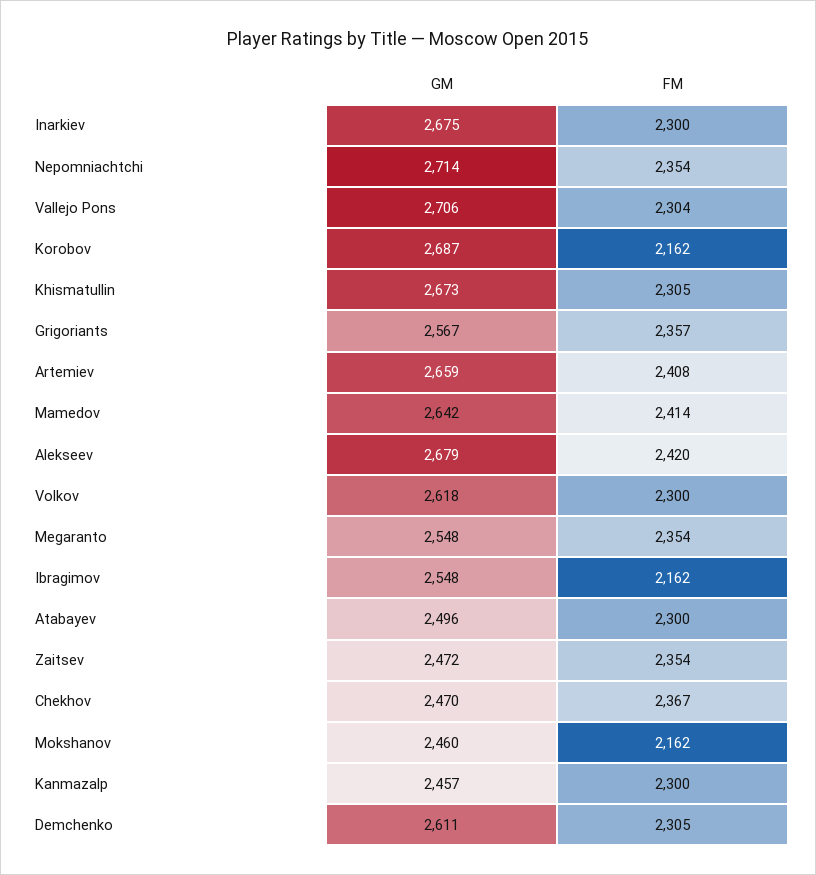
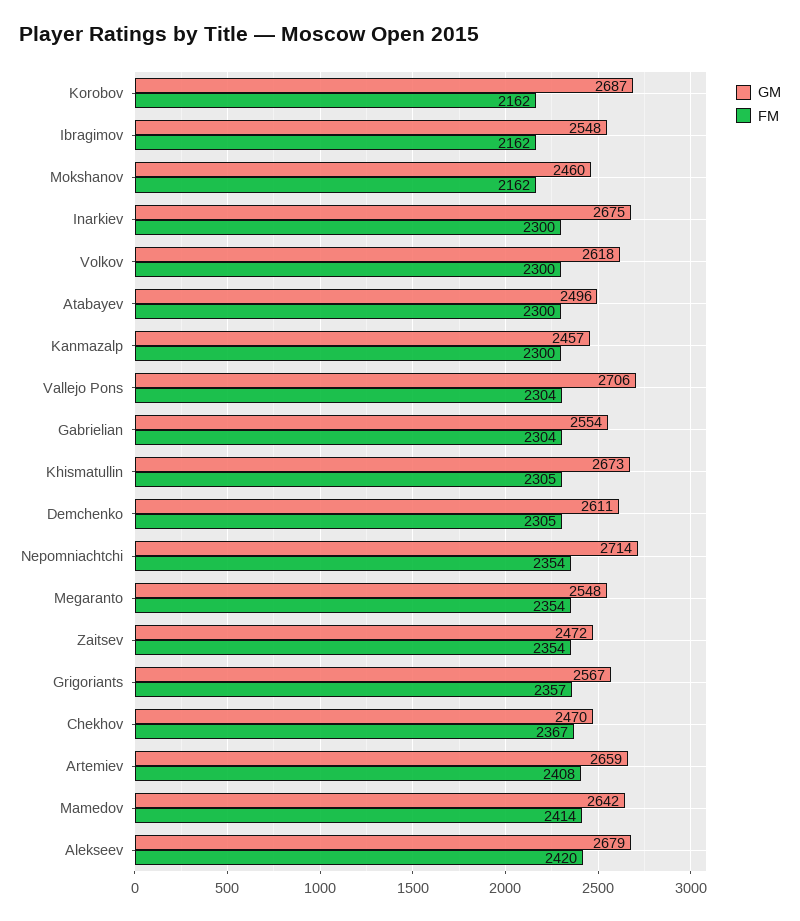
GM, Gabrielian: none -> 2554
FM, Gabrielian: none -> 2304

